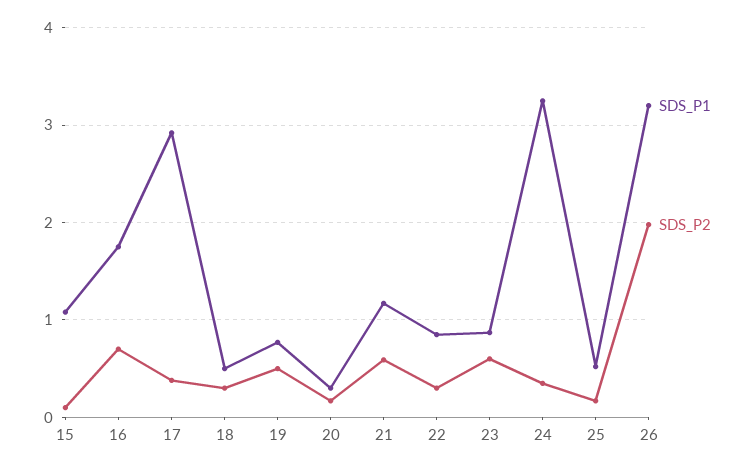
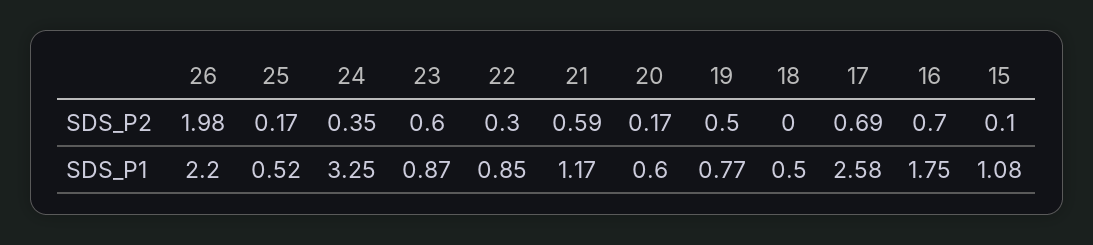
SDS_P1, 17: 2.9 -> 2.58
SDS_P2, 17: 0.4 -> 0.69
SDS_P2, 18: 0.3 -> 0
SDS_P1, 20: 0.3 -> 0.6
SDS_P1, 26: 3.2 -> 2.2

